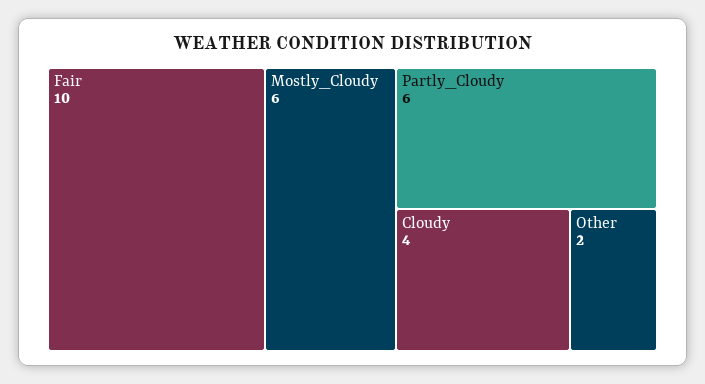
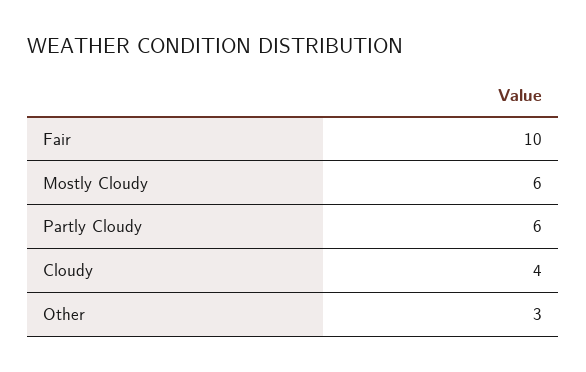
Other: 2 -> 3

